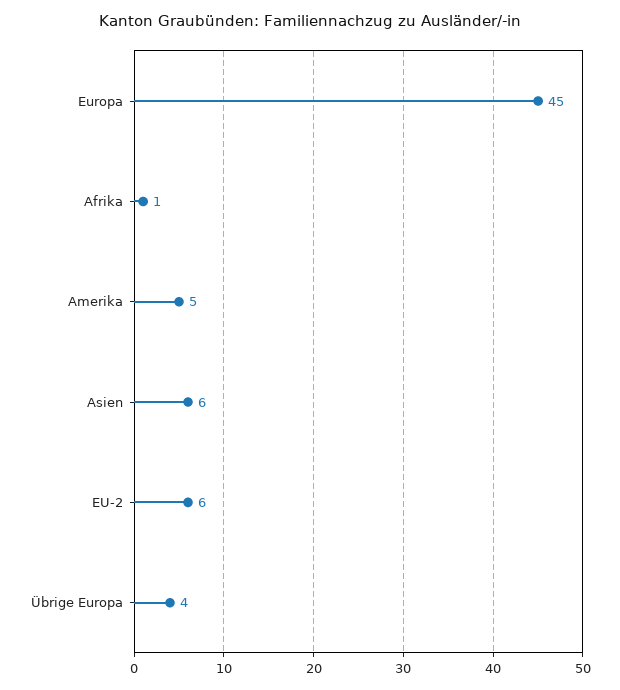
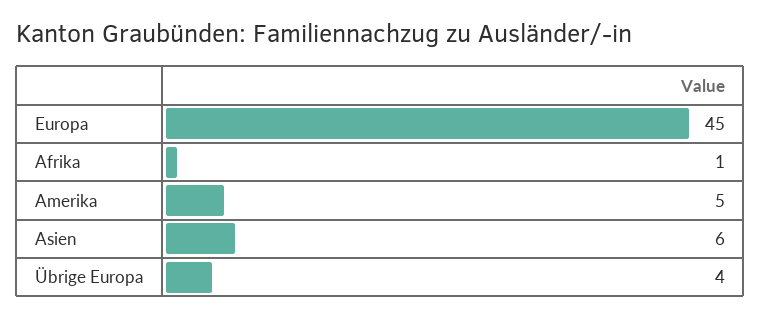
EU-2: 6 -> none

